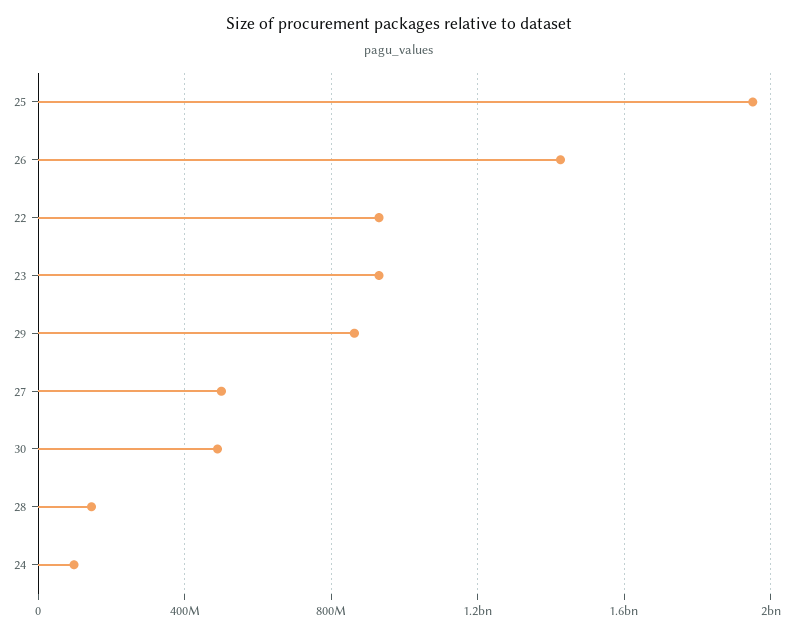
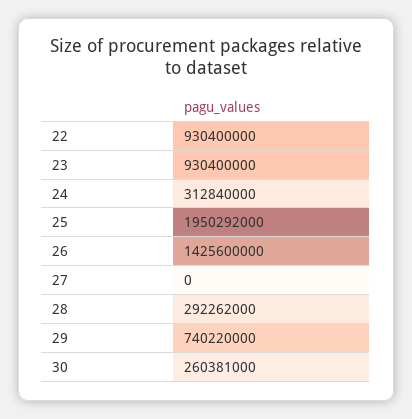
29: 850000000 -> 740220000
27: 500000000 -> 0
30: 500000000 -> 260381000
28: 150000000 -> 292262000
24: 100000000 -> 312840000

